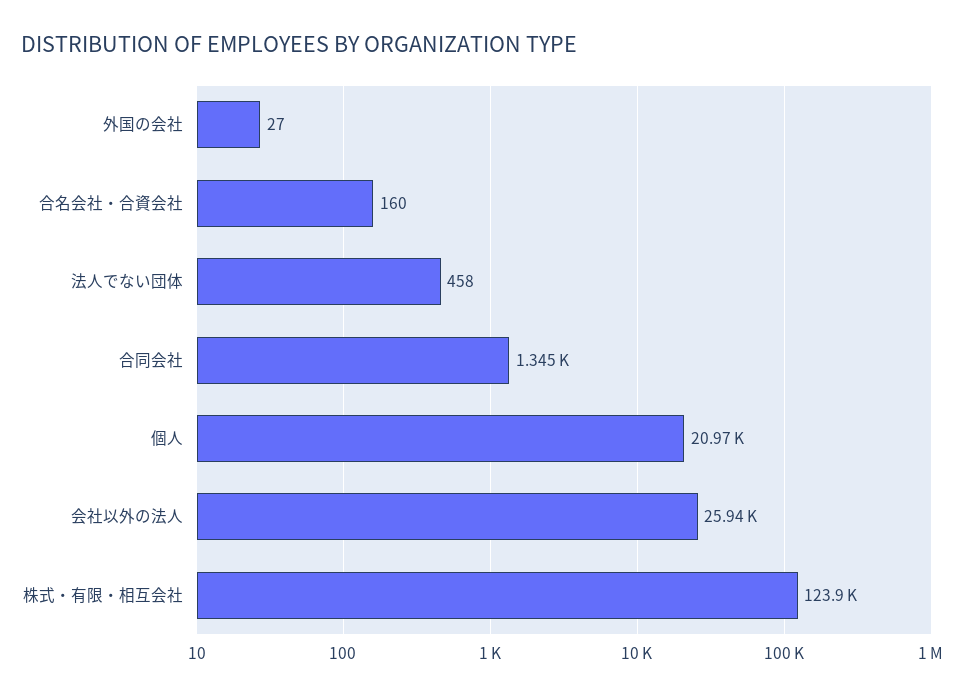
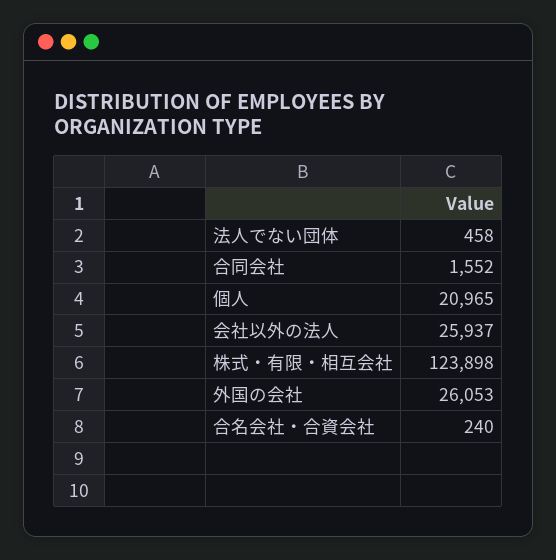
外国の会社: 27 -> 26053
合名会社・合資会社: 160 -> 240
合同会社: 1345 -> 1552

